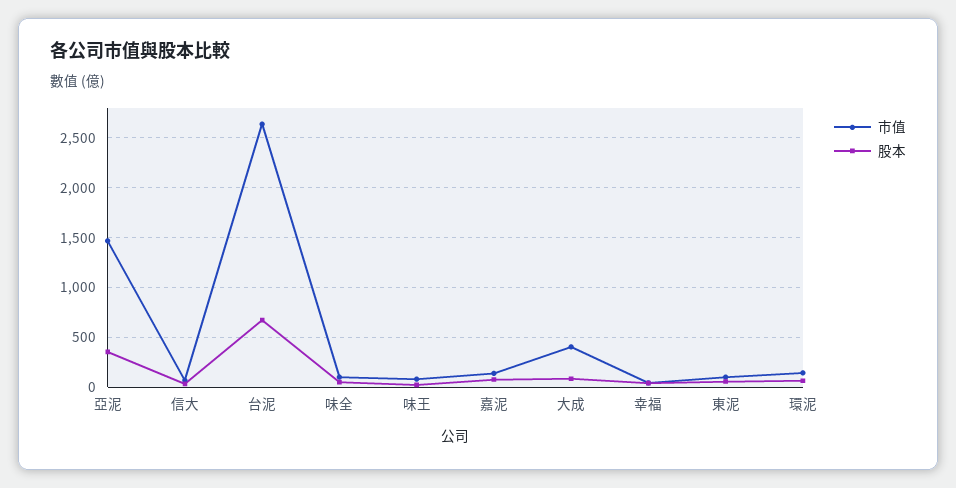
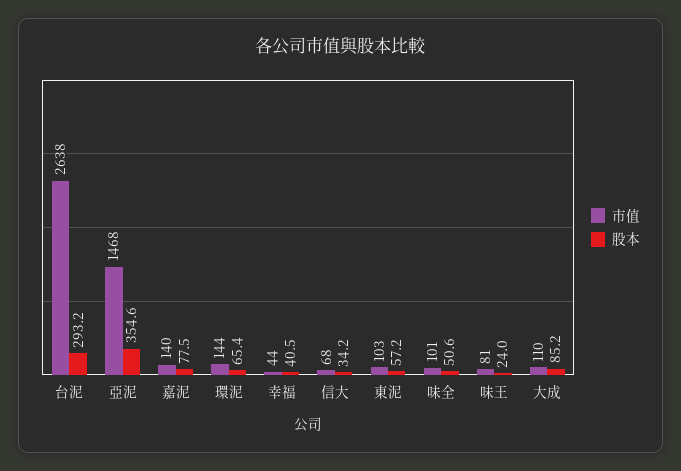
股本, 台泥: 700 -> 293.2
市值, 大成: 400 -> 110

